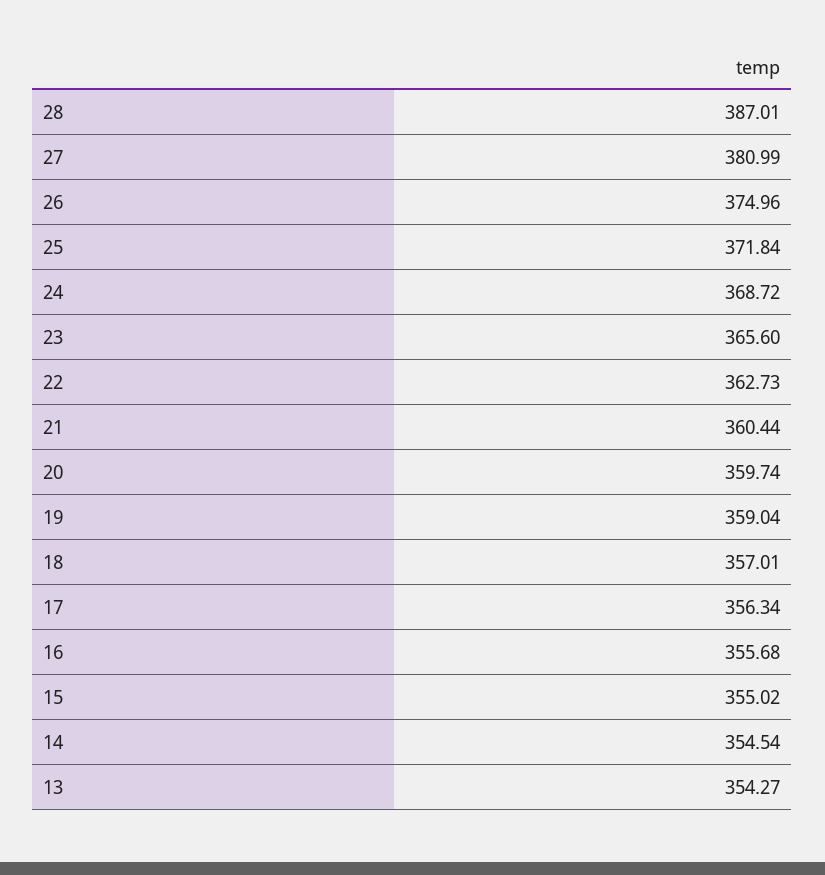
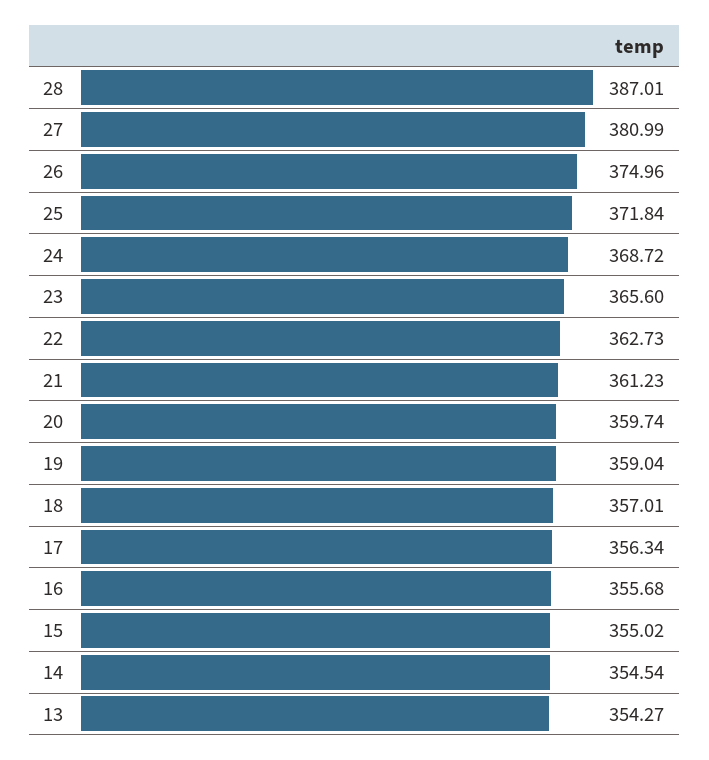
21: 360.44 -> 361.23

